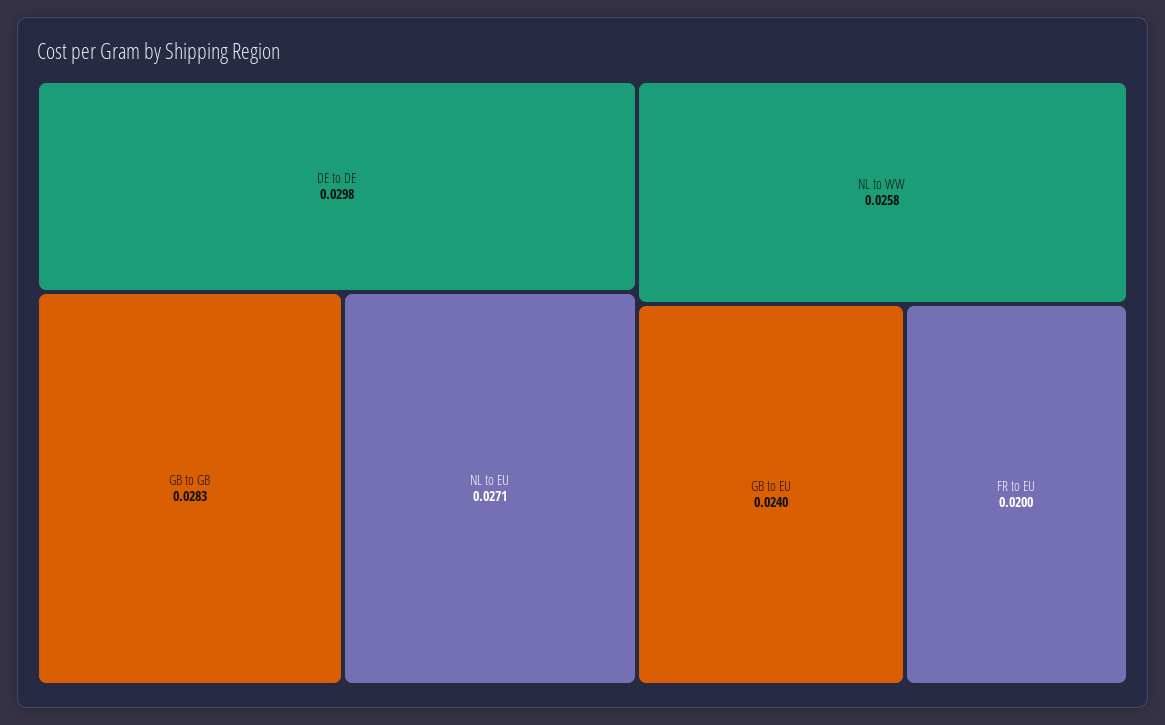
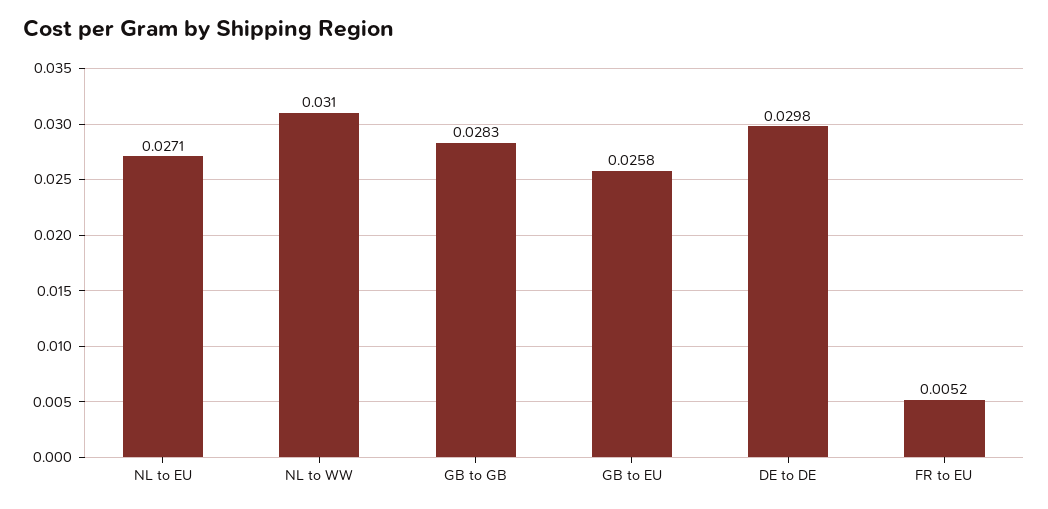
NL to WW: 0.0258 -> 0.031
GB to EU: 0.024 -> 0.0258
FR to EU: 0.02 -> 0.0052

